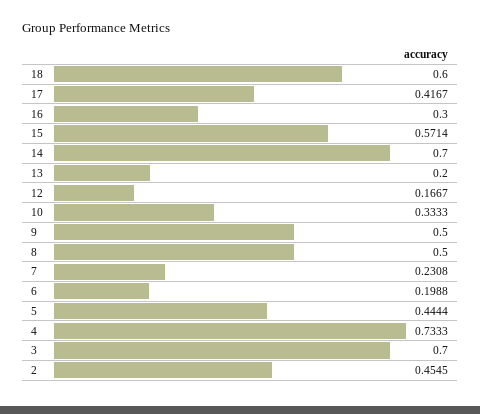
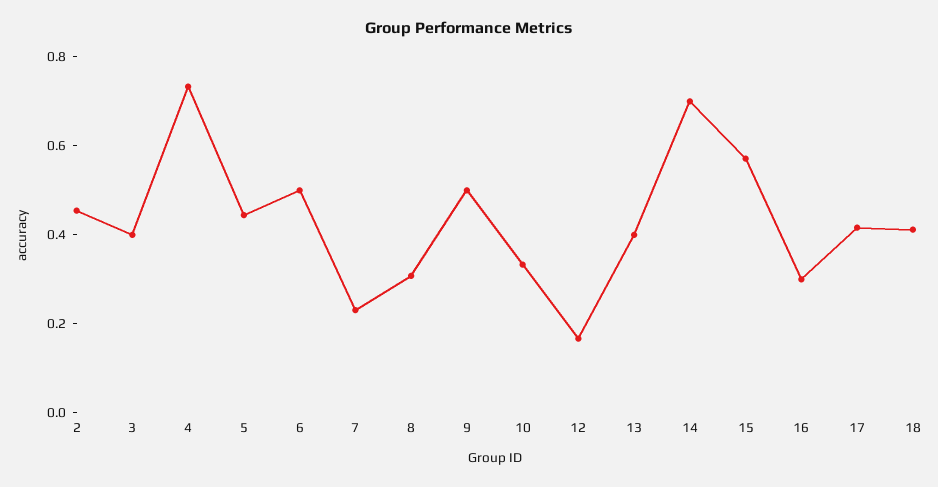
18: 0.6 -> 0.4
13: 0.2 -> 0.4
8: 0.5 -> 0.3
6: 0.1988 -> 0.5
3: 0.7 -> 0.4

